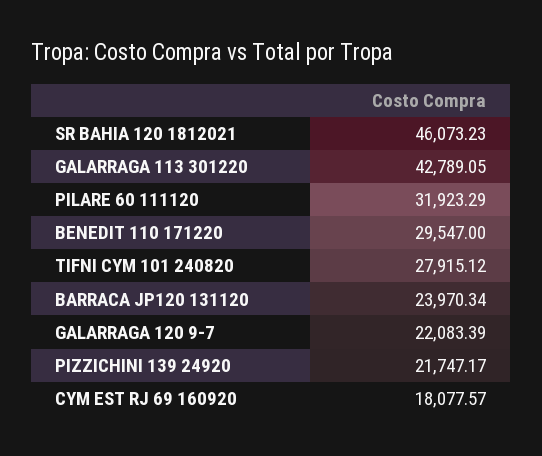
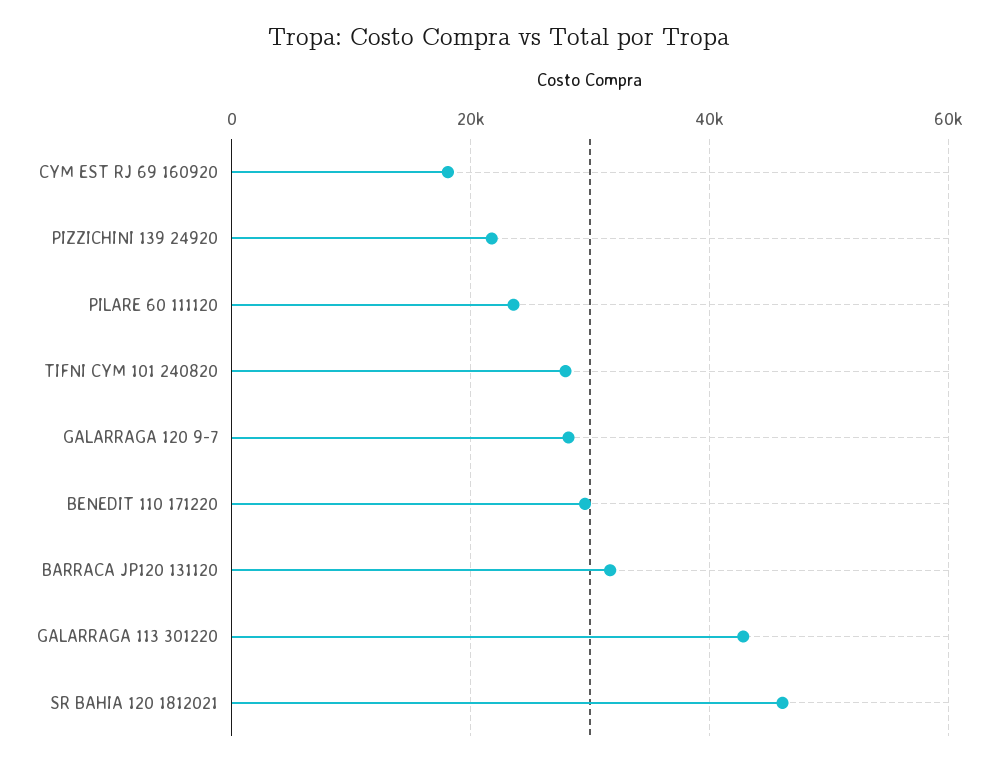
PILARE 60 111120: 31923.29 -> 24000
BARRACA JP120 131120: 23970.34 -> 32000
GALARRAGA 120 9-7: 22083.39 -> 28000

